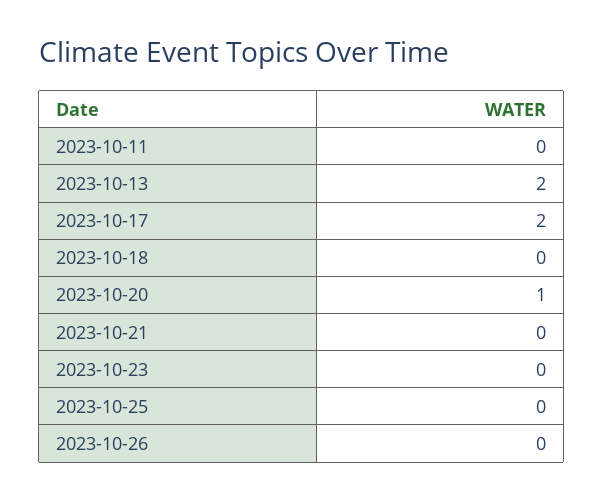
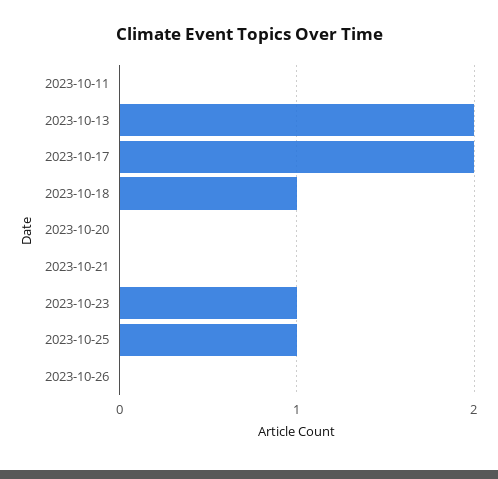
2023-10-18: 0 -> 1
2023-10-20: 1 -> 0
2023-10-23: 0 -> 1
2023-10-25: 0 -> 1

